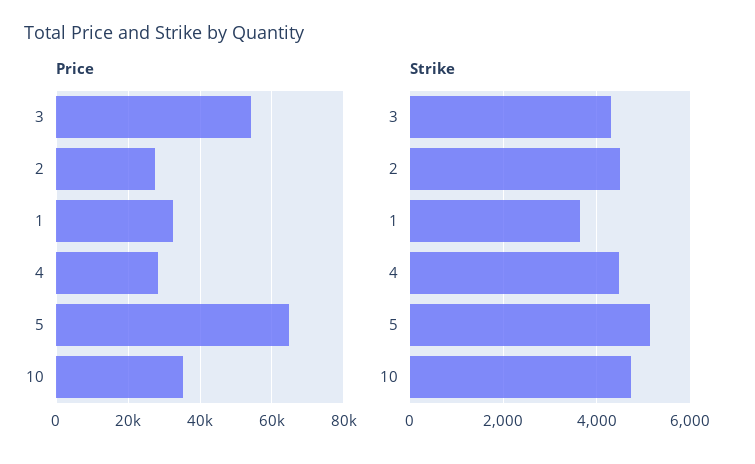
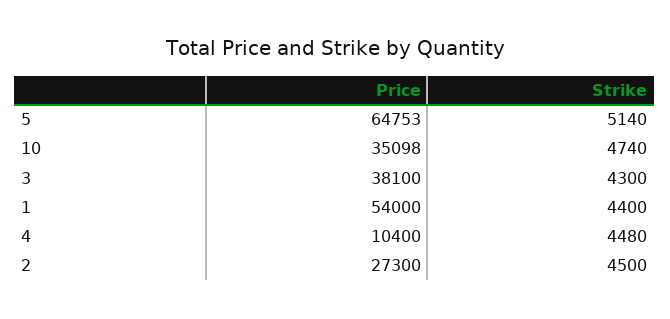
Price, 3: 54000 -> 38100
Price, 1: 32000 -> 54000
Price, 4: 28000 -> 10400
Strike, 1: 3600 -> 4400

